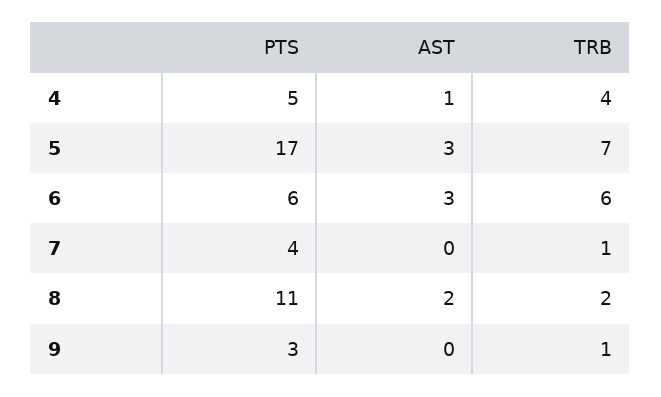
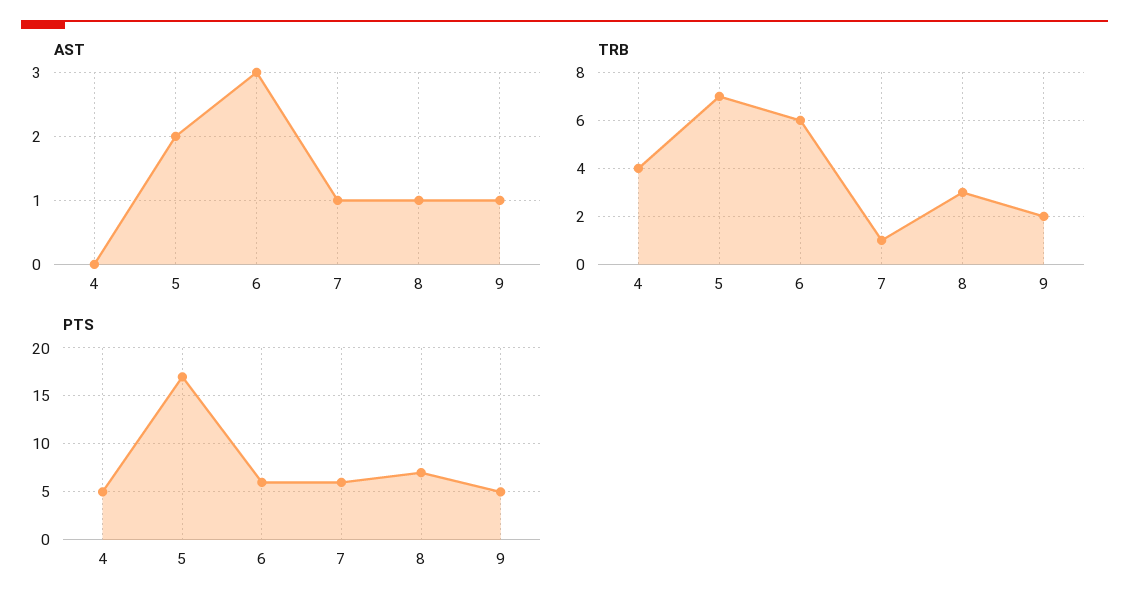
AST, 4: 1 -> 0
AST, 5: 3 -> 2
PTS, 7: 4 -> 6
AST, 7: 0 -> 1
PTS, 8: 11 -> 7
AST, 8: 2 -> 1
TRB, 8: 2 -> 3
PTS, 9: 3 -> 5
AST, 9: 0 -> 1
TRB, 9: 1 -> 2

